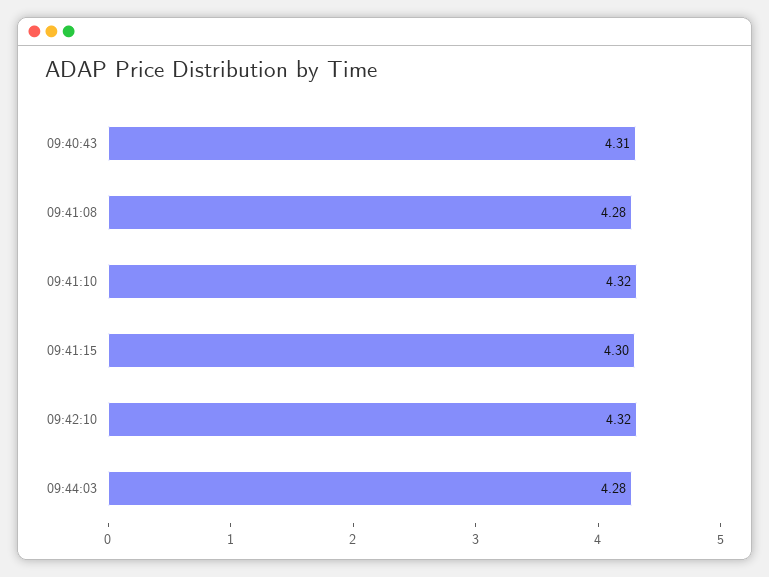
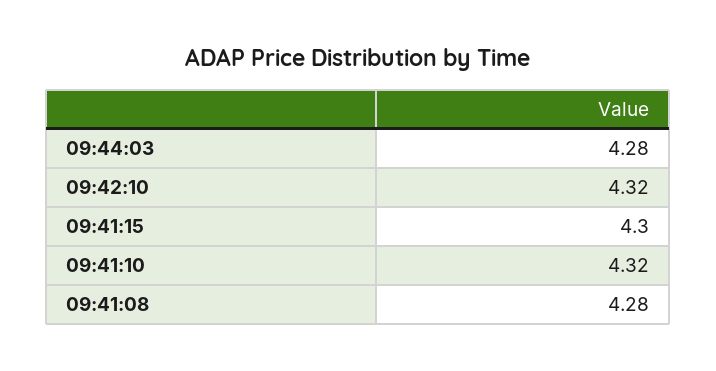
09:40:43: 4.31 -> none

